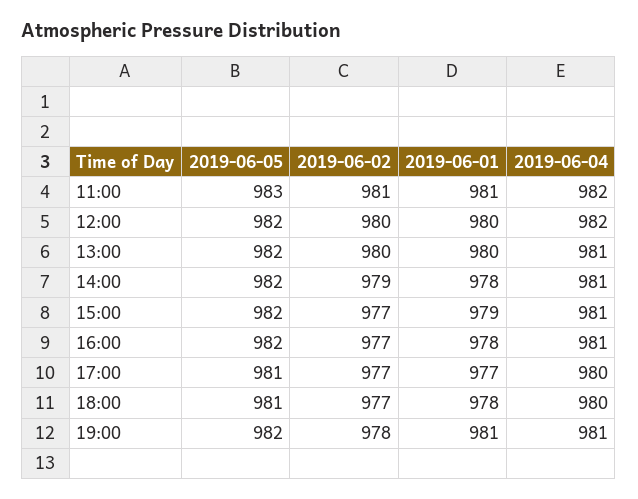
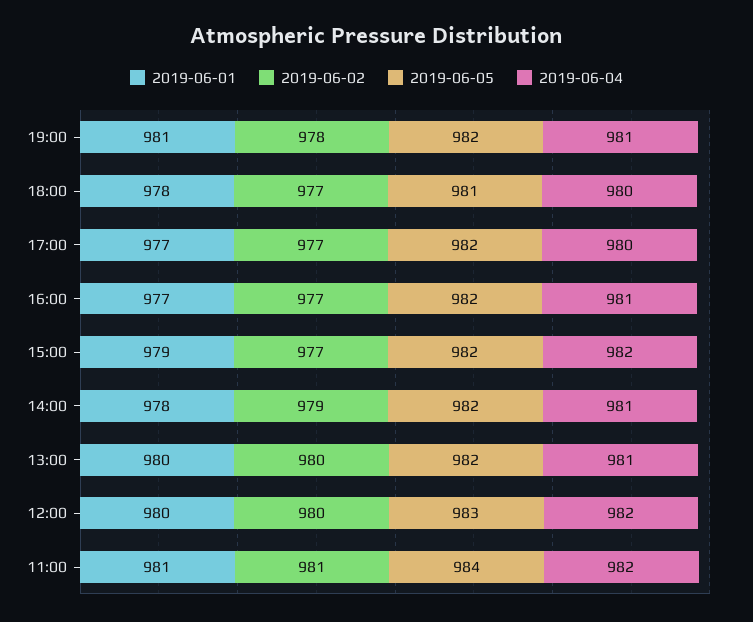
2019-06-05, 11:00: 983 -> 984
2019-06-05, 12:00: 982 -> 983
2019-06-04, 15:00: 981 -> 982
2019-06-01, 16:00: 978 -> 977
2019-06-05, 17:00: 981 -> 982

